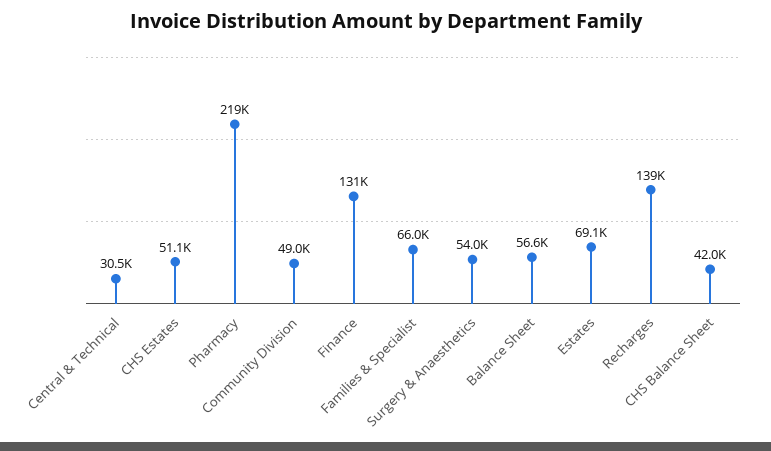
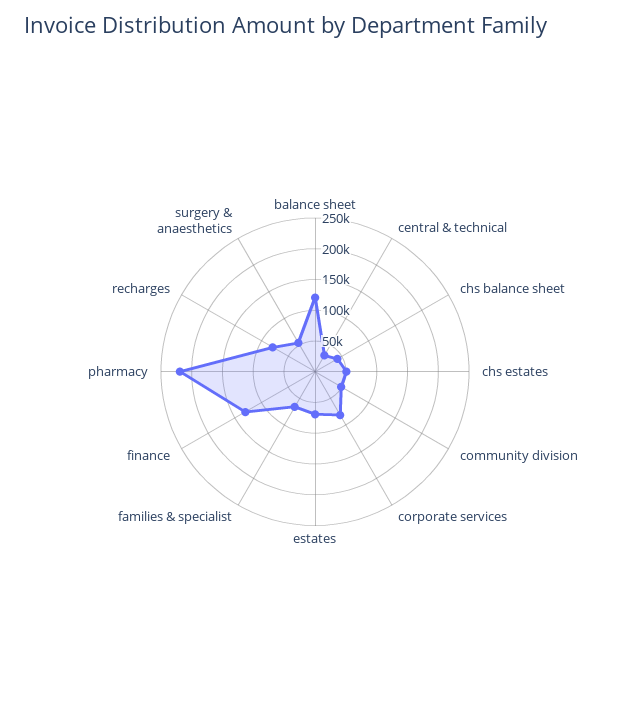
Balance Sheet: 56600 -> 125000
Recharges: 139000 -> 75000
corporate services: none -> 75000

